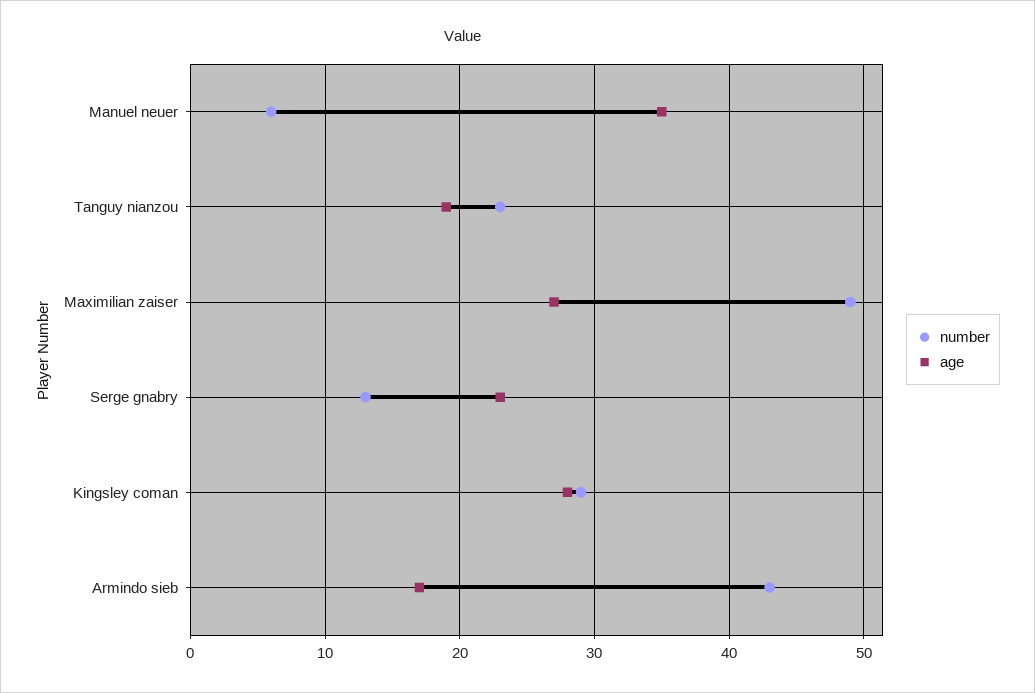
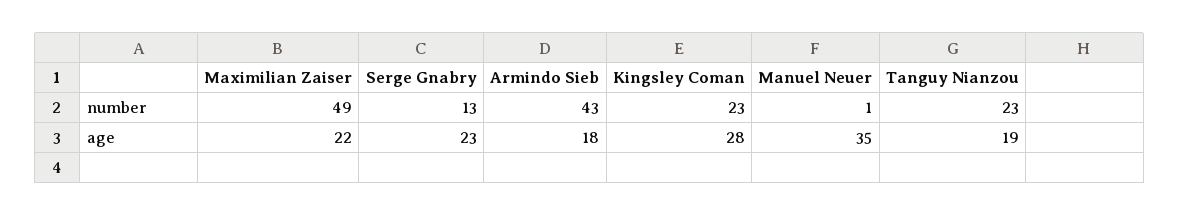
number, Manuel neuer: 6 -> 1
age, Maximilian zaiser: 27 -> 22
number, Kingsley coman: 29 -> 23
age, Armindo sieb: 17 -> 18

